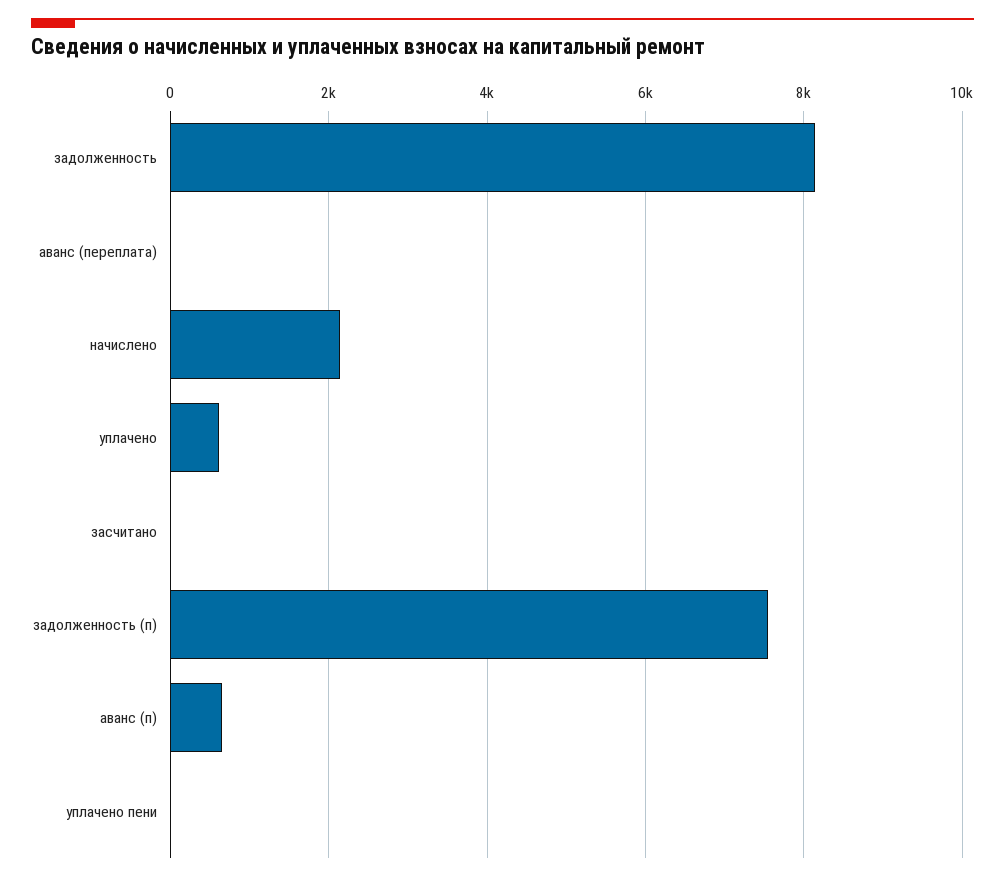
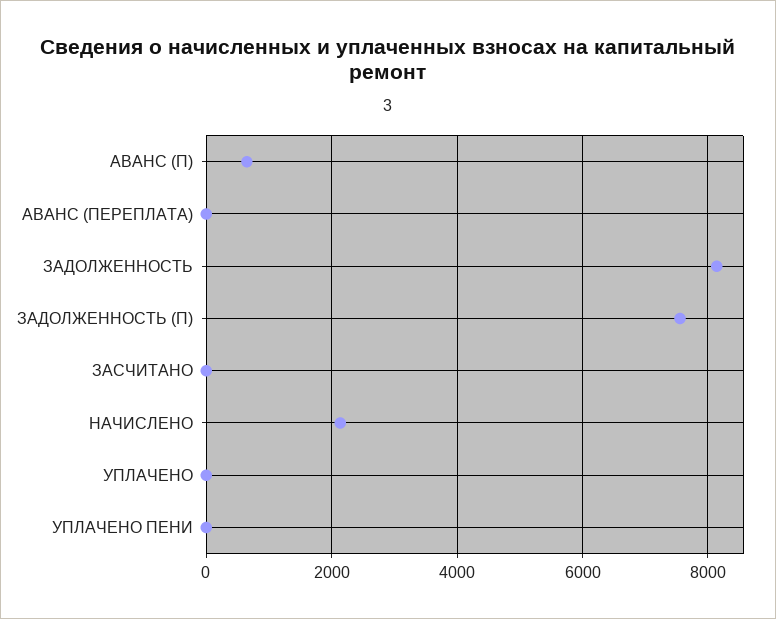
уплачено: 600 -> 0

